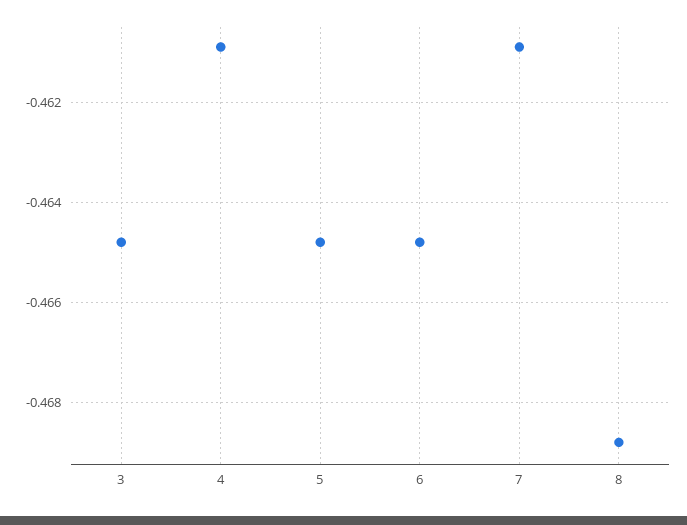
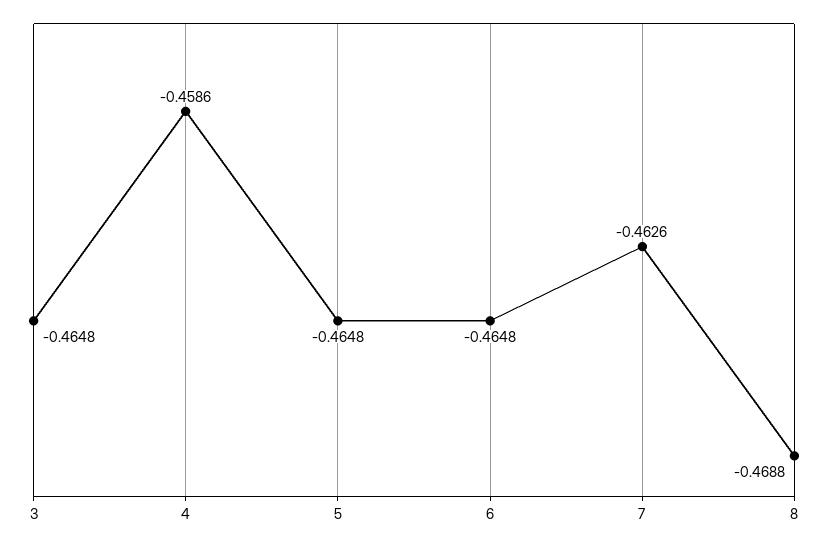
4: -0.461 -> -0.4586
7: -0.461 -> -0.4626

